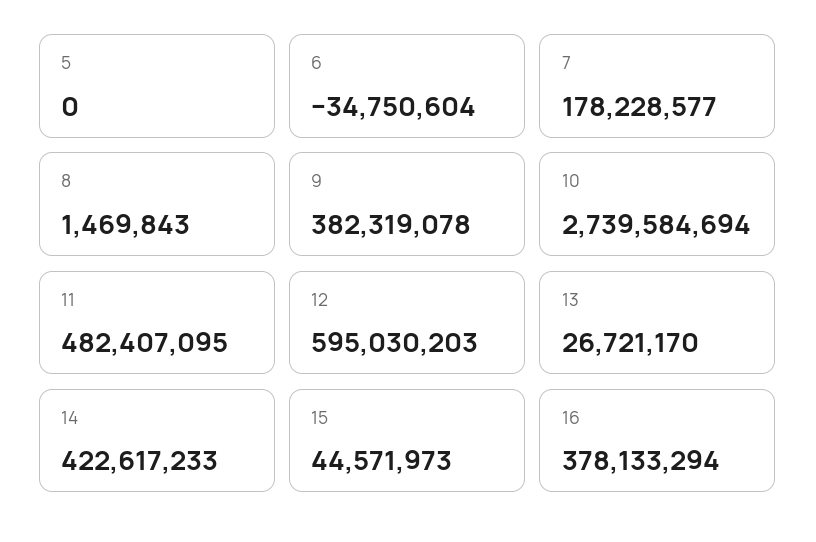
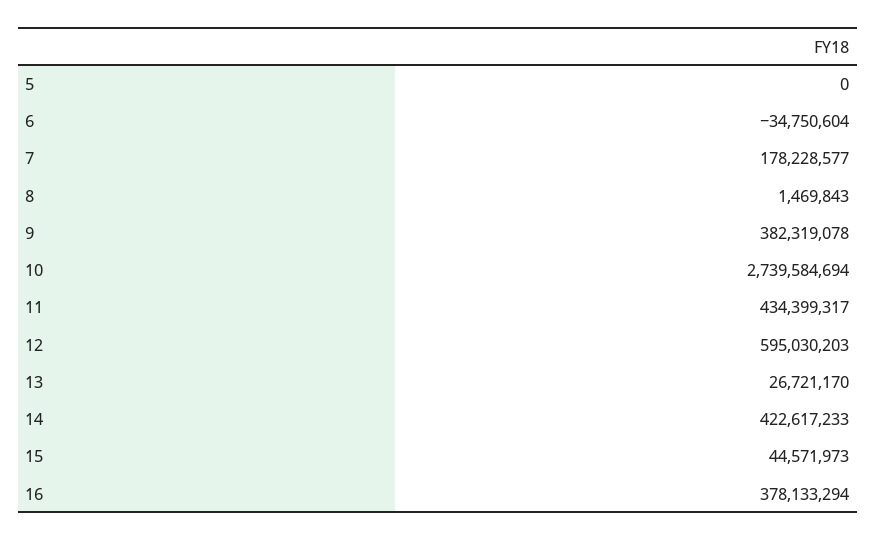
11: 482407095 -> 434399317

